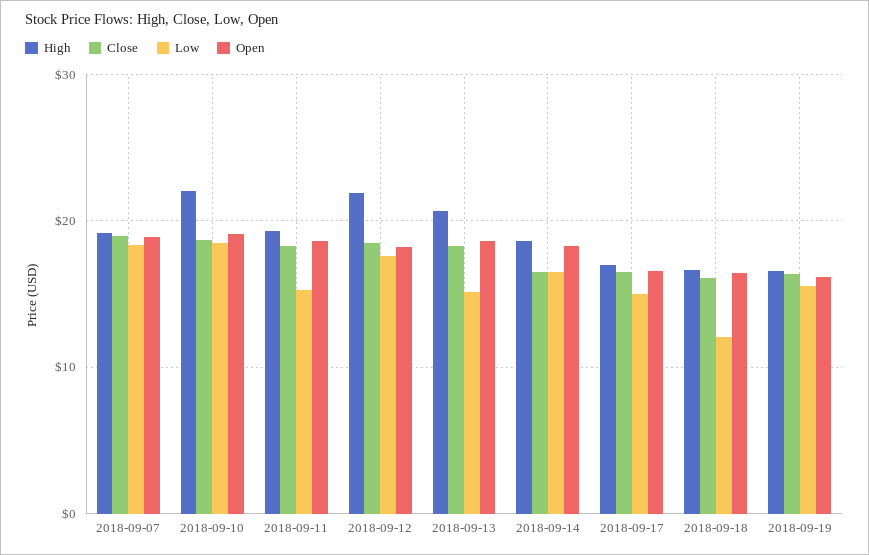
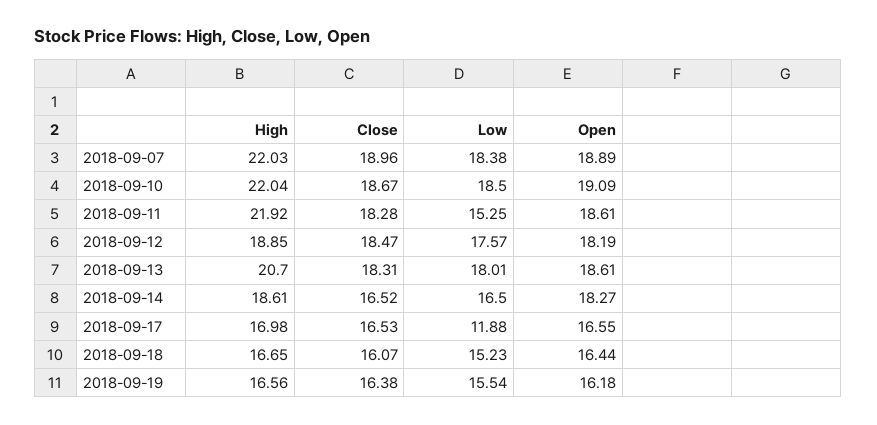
High, 2018-09-07: 19 -> 22.03
High, 2018-09-11: 19 -> 21.92
High, 2018-09-12: 22 -> 18.85
Low, 2018-09-13: 15 -> 18.01
Low, 2018-09-17: 15 -> 11.88
Low, 2018-09-18: 12 -> 15.23

